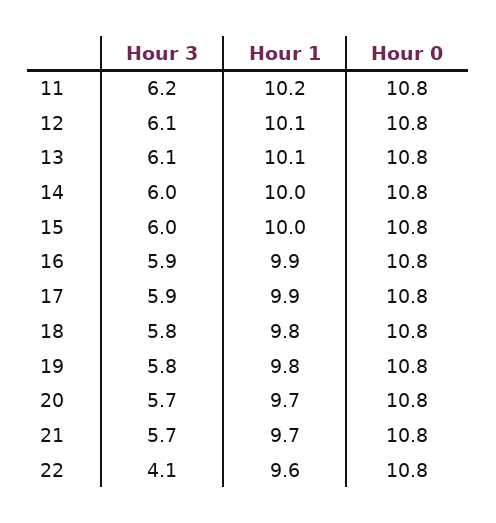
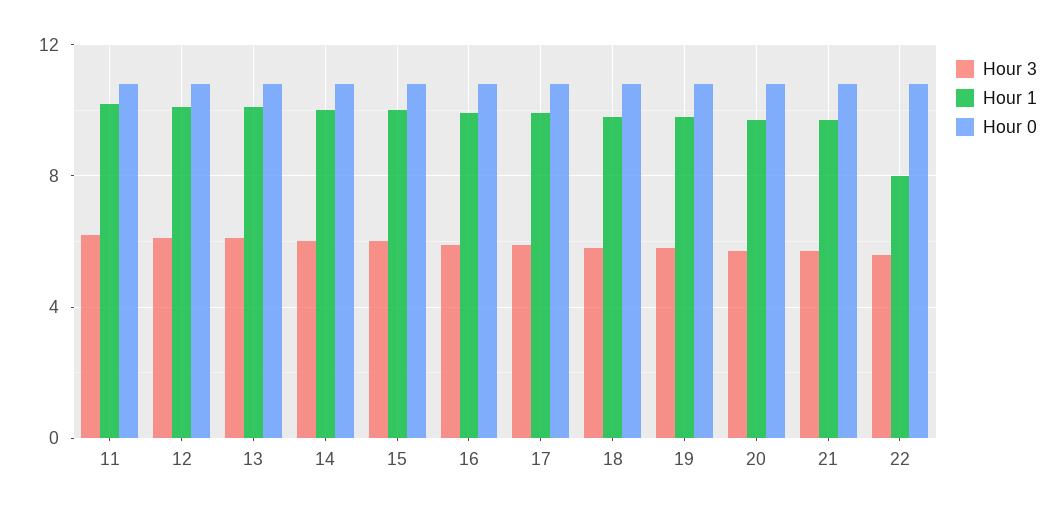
Hour 3, 22: 4.1 -> 5.5
Hour 1, 22: 9.6 -> 8

